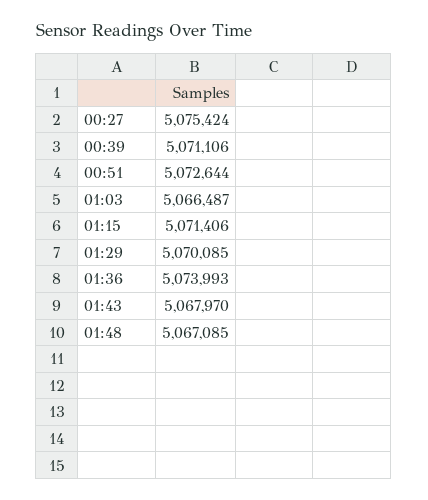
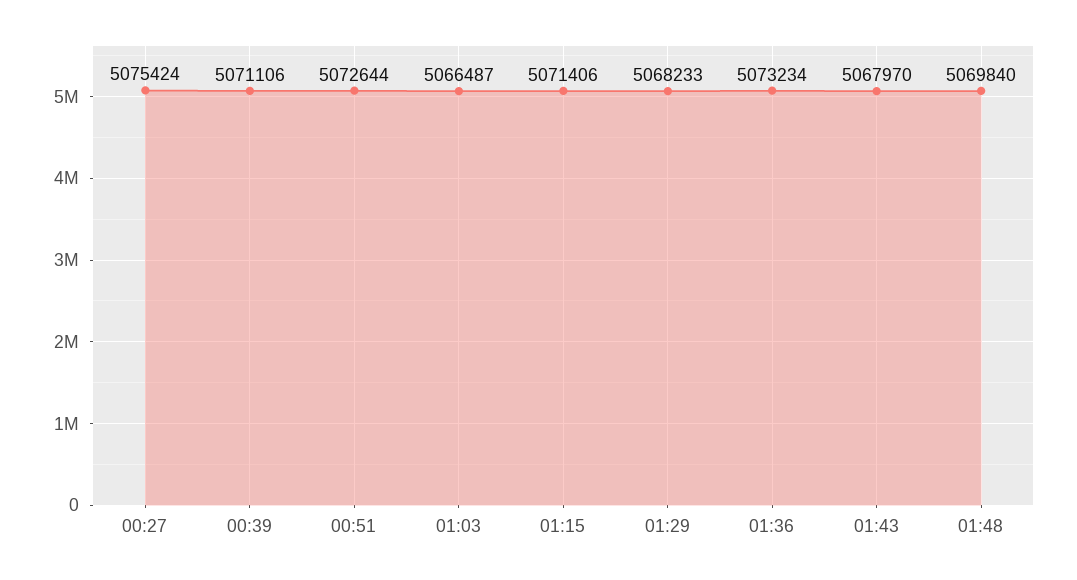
01:29: 5070085 -> 5068233
01:36: 5073993 -> 5073234
01:48: 5067085 -> 5069840

